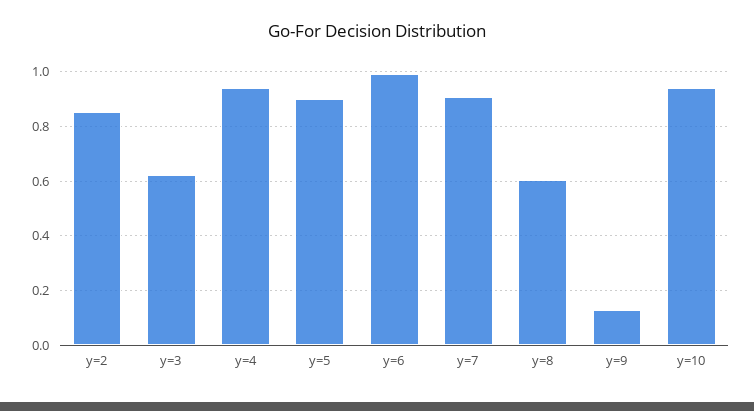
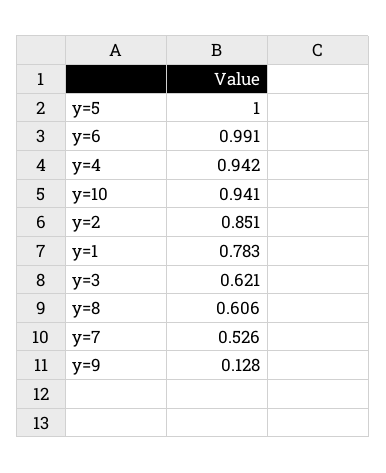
y=5: 0.9 -> 1
y=7: 0.9 -> 0.526
y=1: none -> 0.783

